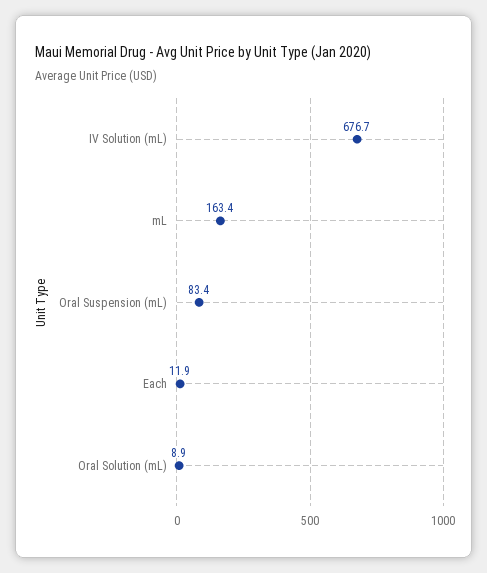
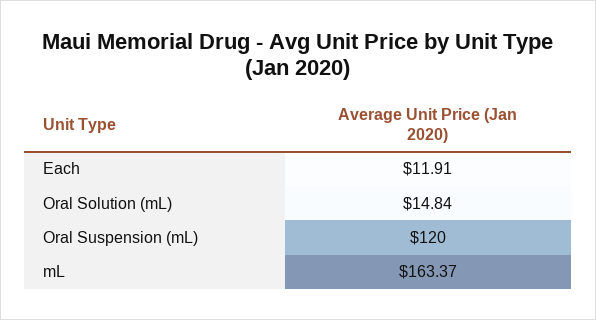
IV Solution (mL): 676.7 -> none
Oral Suspension (mL): 83.4 -> 120
Oral Solution (mL): 8.9 -> 14.84

